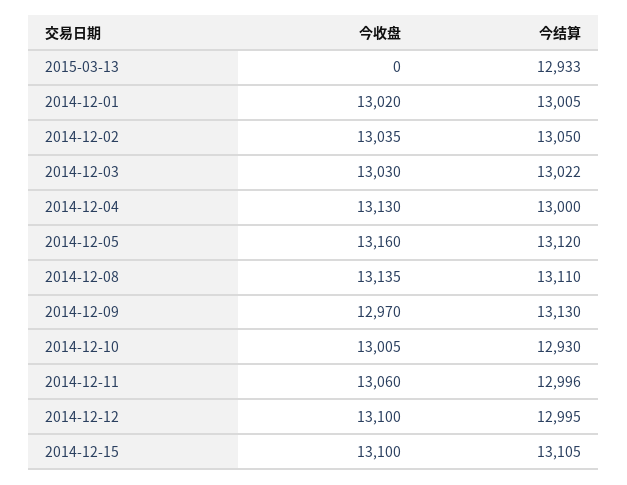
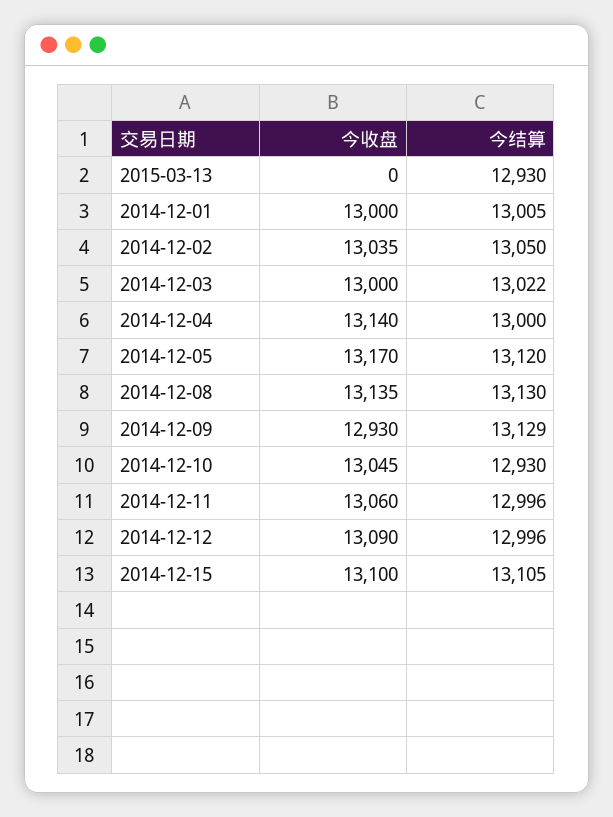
今结算, 2015-03-13: 12933 -> 12930
今收盘, 2014-12-01: 13020 -> 13000
今收盘, 2014-12-03: 13030 -> 13000
今收盘, 2014-12-04: 13130 -> 13140
今收盘, 2014-12-05: 13160 -> 13170
今结算, 2014-12-08: 13110 -> 13130
今收盘, 2014-12-09: 12970 -> 12930
今结算, 2014-12-09: 13130 -> 13129
今收盘, 2014-12-10: 13005 -> 13045
今收盘, 2014-12-12: 13100 -> 13090
今结算, 2014-12-12: 12995 -> 12996

